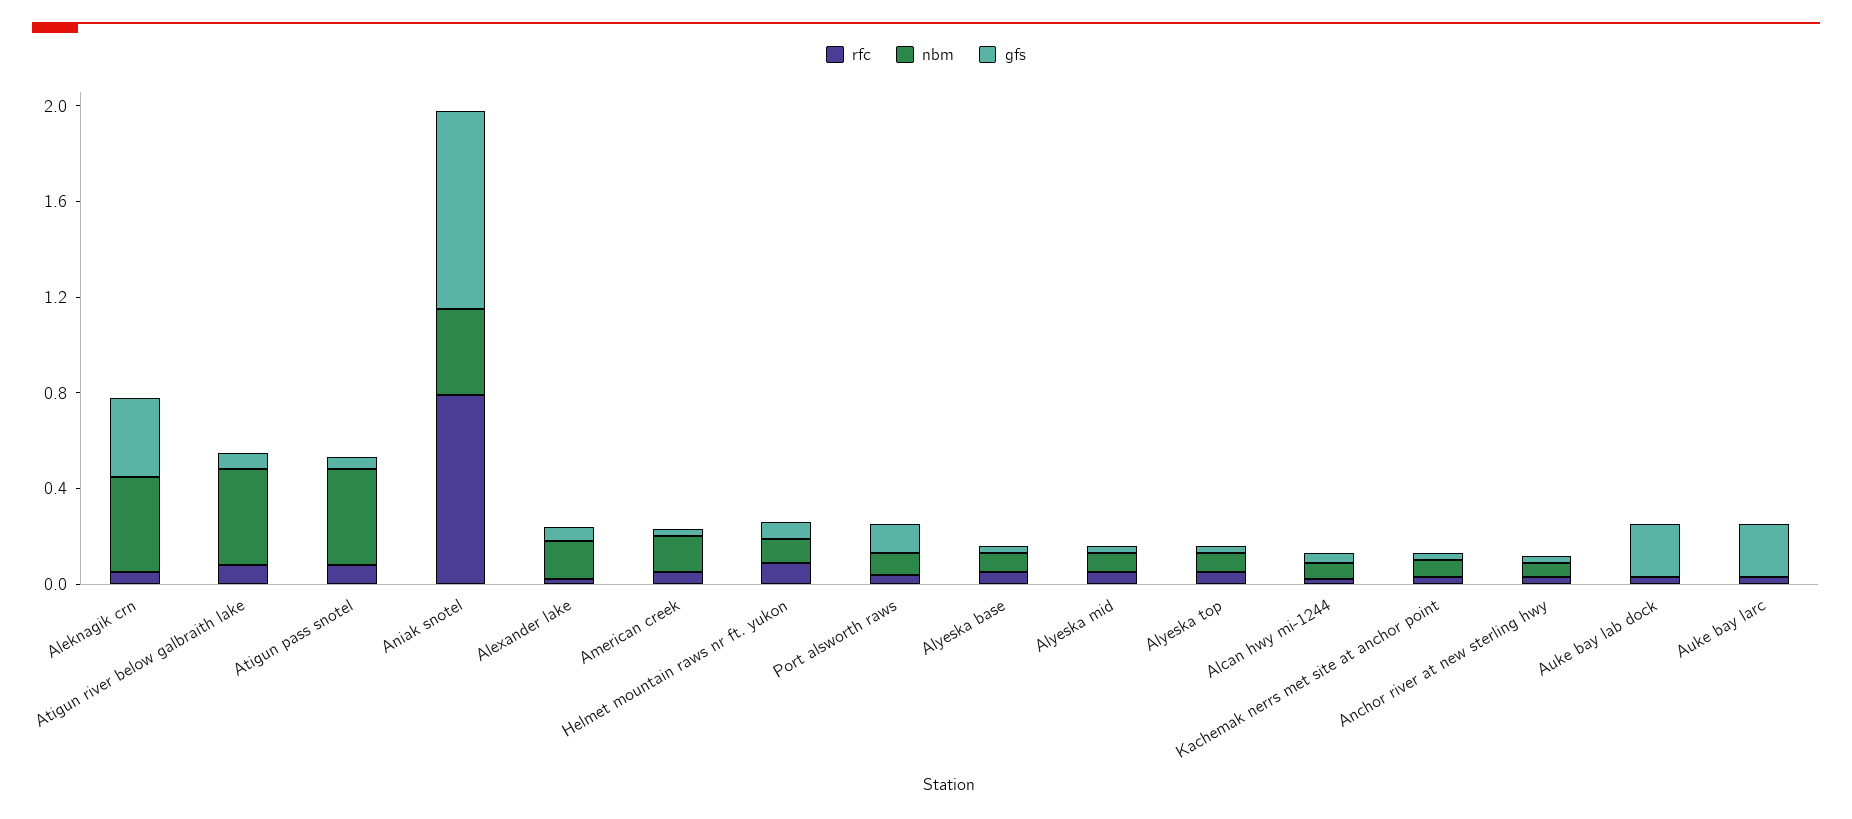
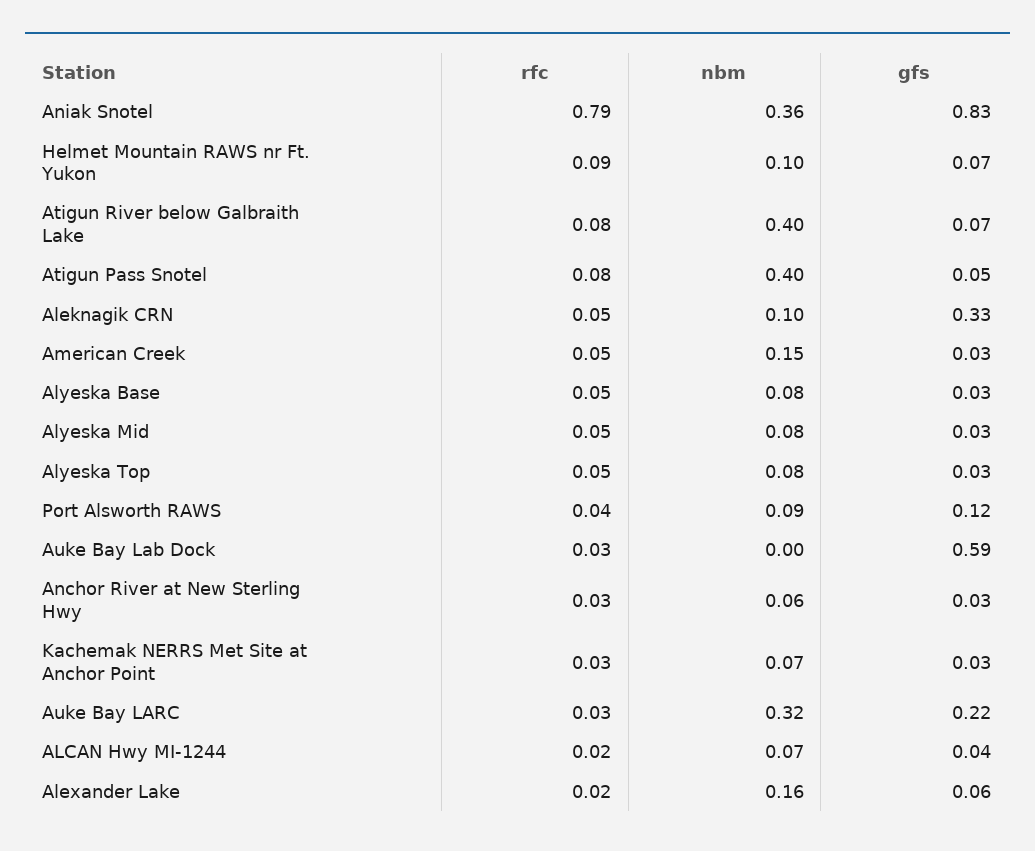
nbm, Aleknagik crn: 0.4 -> 0.1
gfs, Auke bay lab dock: 0.2 -> 0.59
nbm, Auke bay larc: 0 -> 0.32

